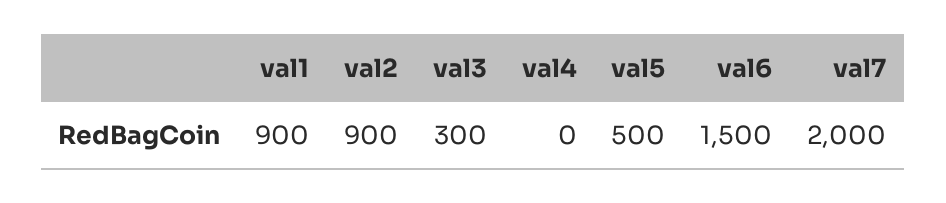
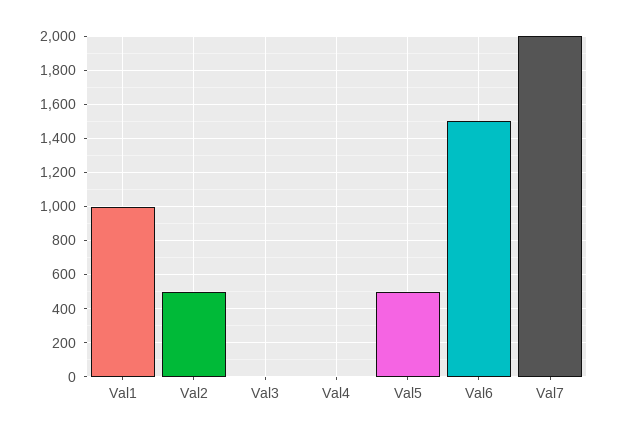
val1: 900 -> 1000
val2: 900 -> 500
val3: 300 -> 0

